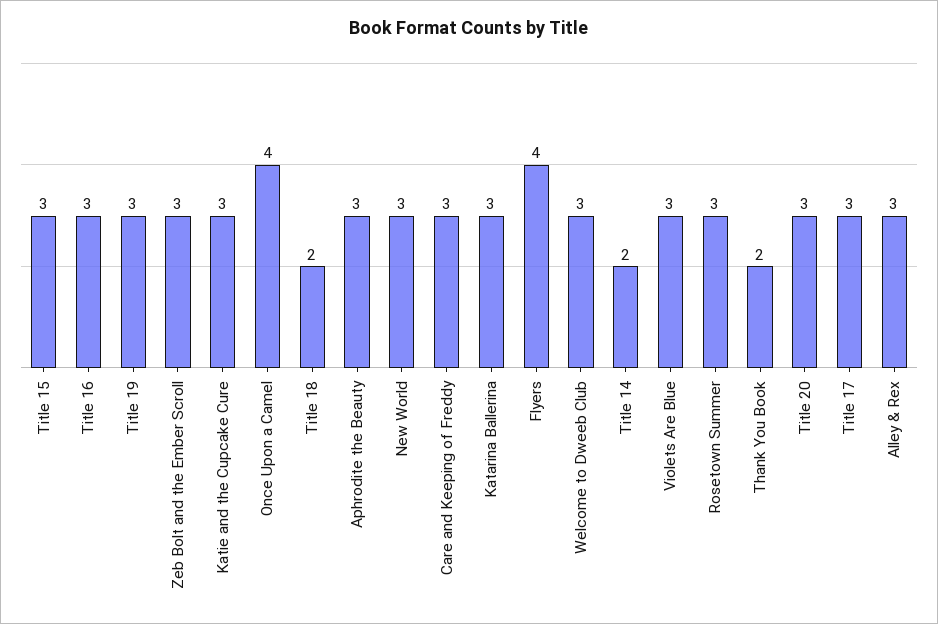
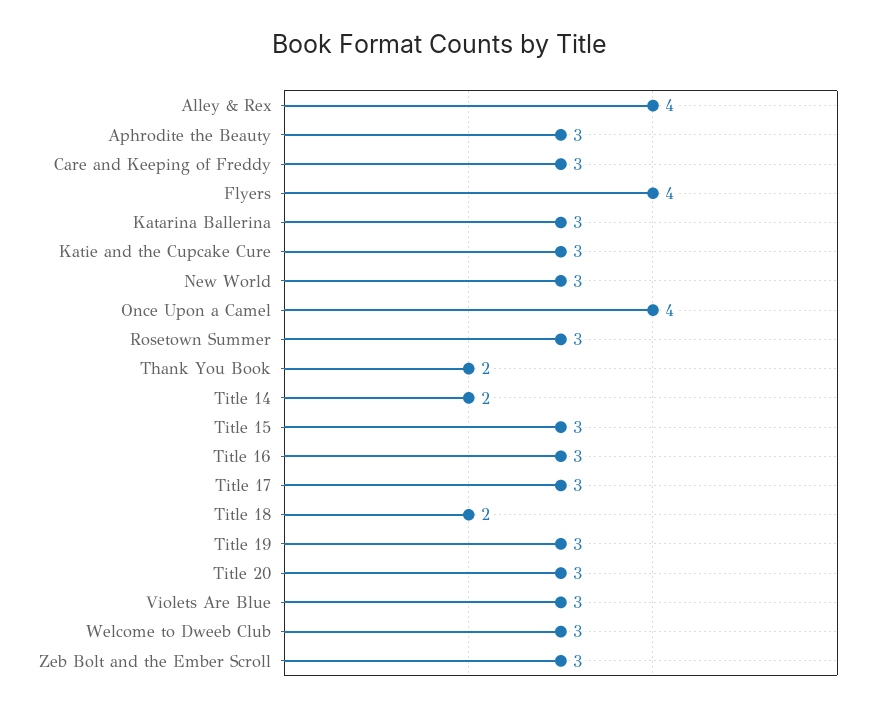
Alley & Rex: 3 -> 4

